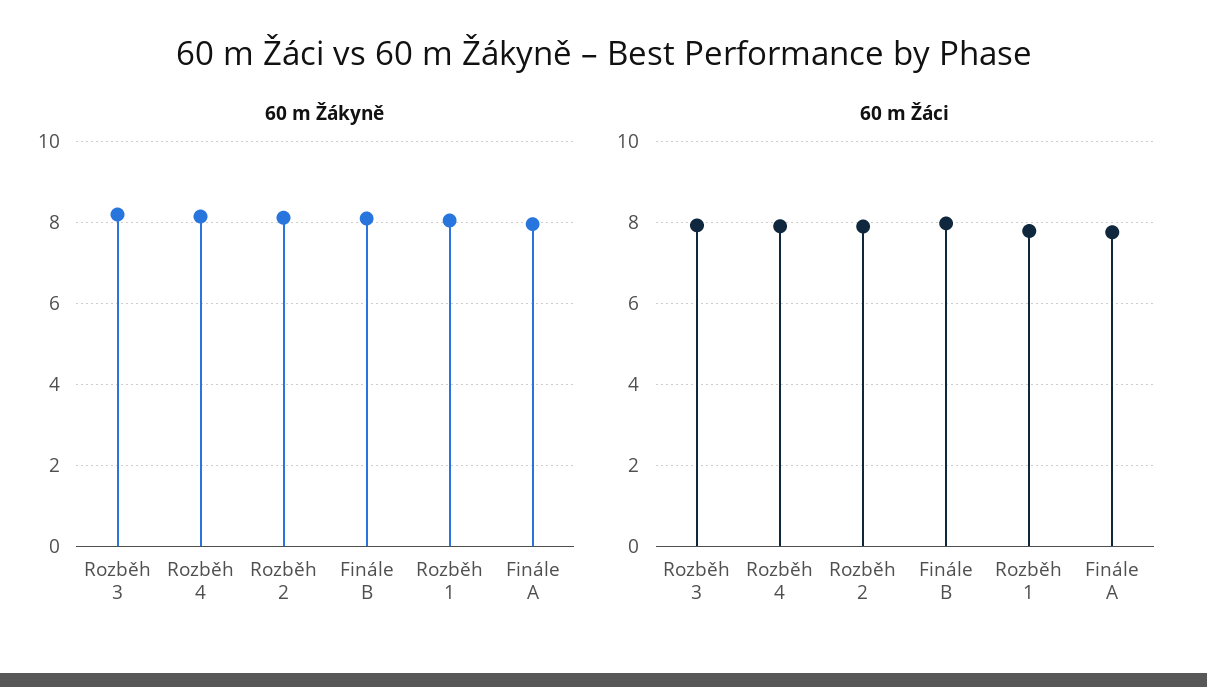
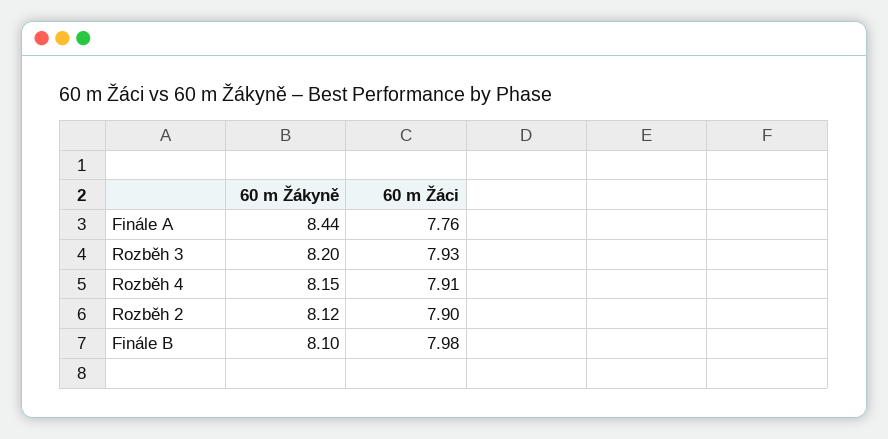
60 m Žákyně, Rozběh 1: 8 -> none
60 m Žákyně, Finále A: 8 -> 8.44
60 m Žáci, Rozběh 1: 7.8 -> none

